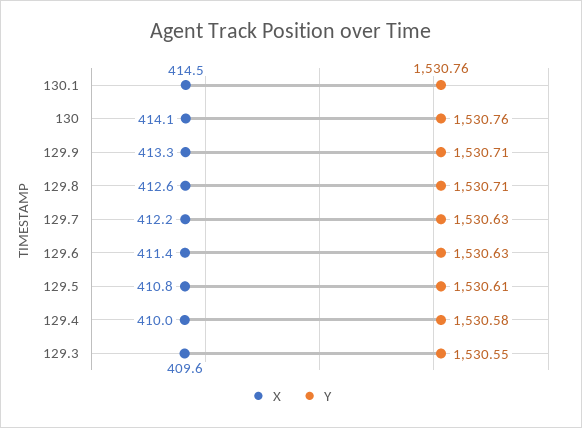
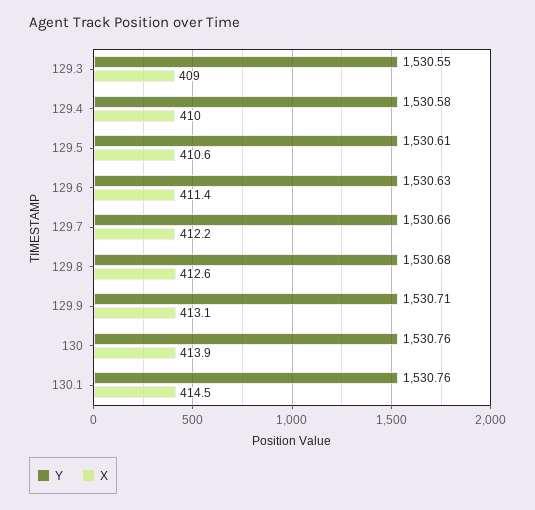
X, 130: 414.1 -> 413.9
X, 129.9: 413.3 -> 413.1
Y, 129.8: 1530.71 -> 1530.68
Y, 129.7: 1530.63 -> 1530.66
X, 129.5: 410.8 -> 410.6
X, 129.3: 409.6 -> 409

